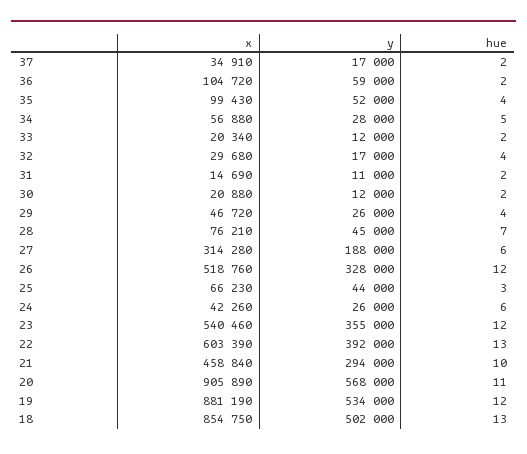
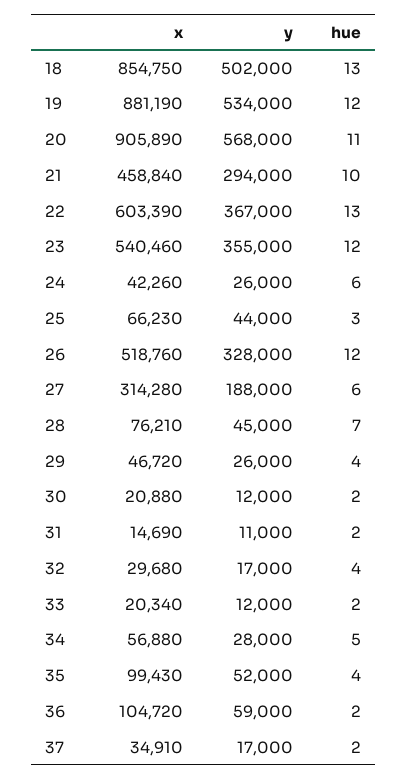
y, 22: 392000 -> 367000

